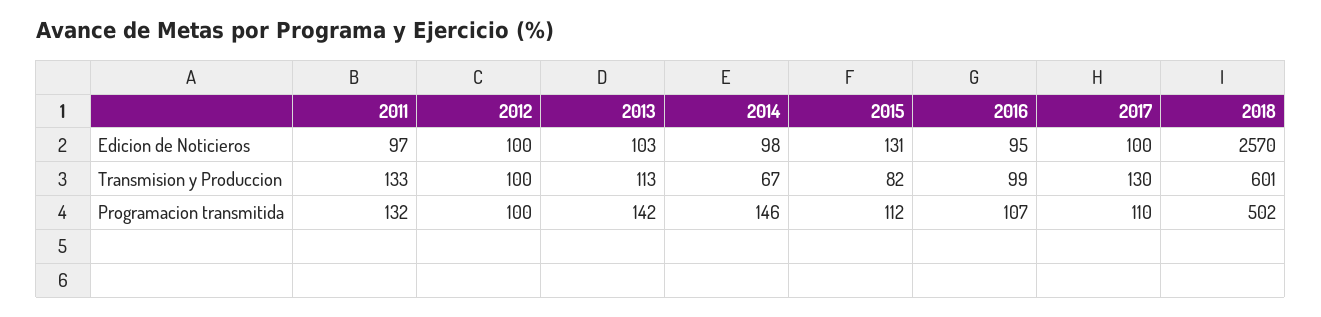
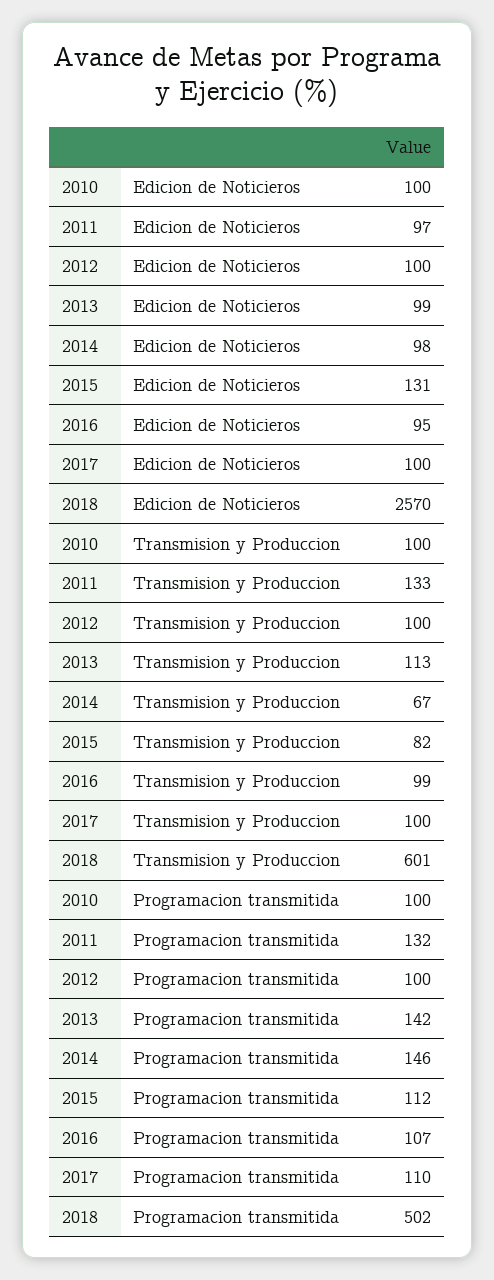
2013, Edicion de Noticieros: 103 -> 99
2017, Transmision y Produccion: 130 -> 100
2010, Edicion de Noticieros: none -> 100
2010, Transmision y Produccion: none -> 100
2010, Programacion transmitida: none -> 100

